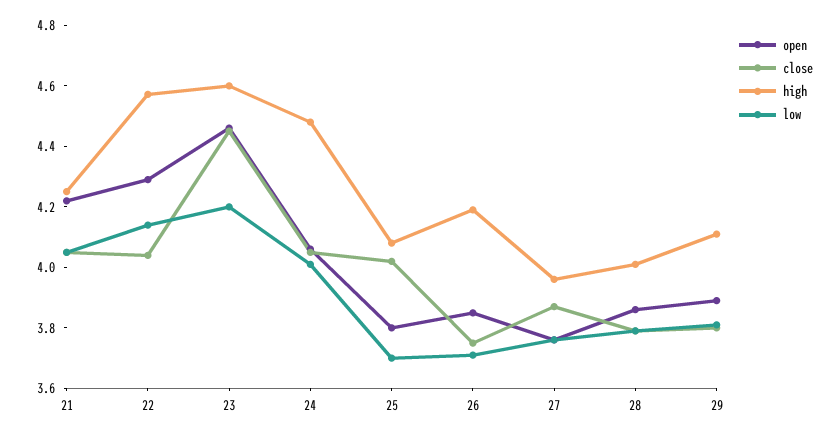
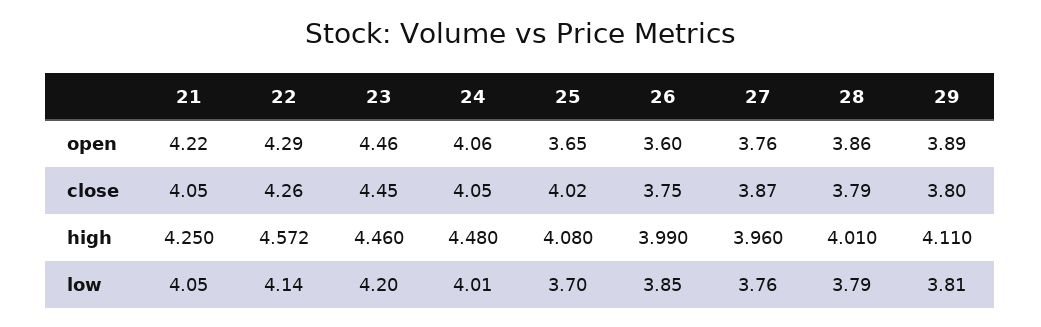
close, 22: 4.05 -> 4.26
high, 23: 4.6 -> 4.46
open, 25: 3.8 -> 3.65
open, 26: 3.85 -> 3.6
high, 26: 4.2 -> 3.99
low, 26: 3.7 -> 3.85

